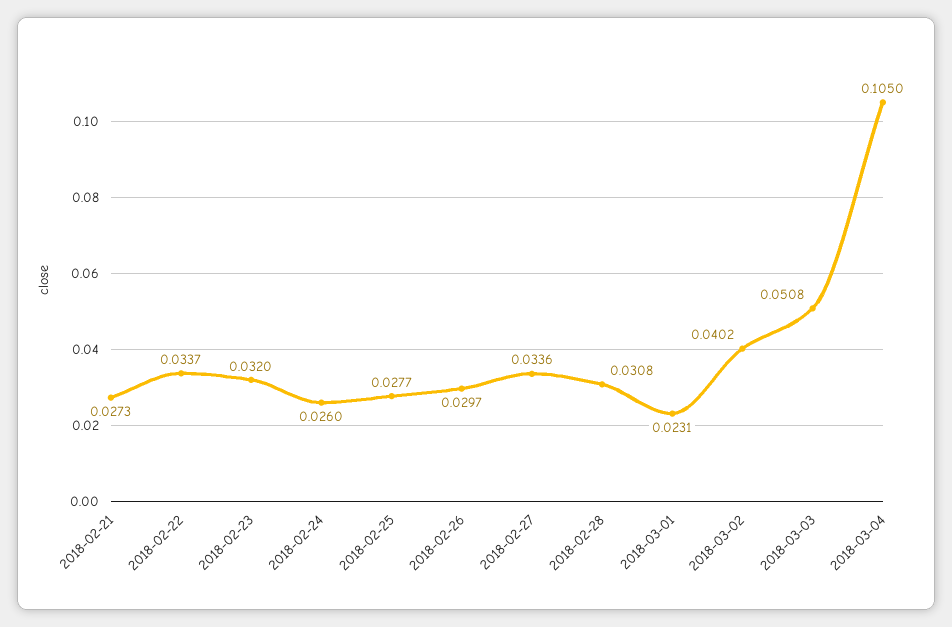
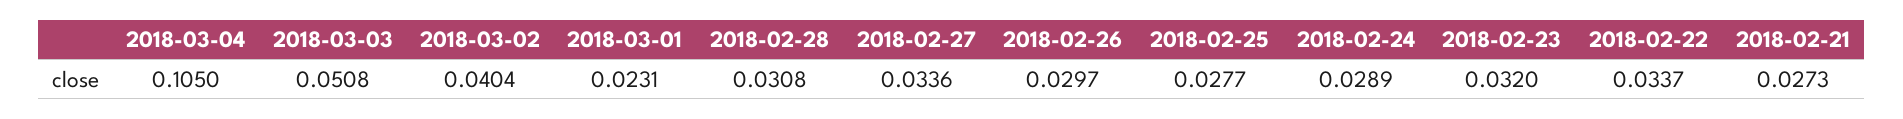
2018-02-24: 0.026 -> 0.0289
2018-03-02: 0.0402 -> 0.0404

